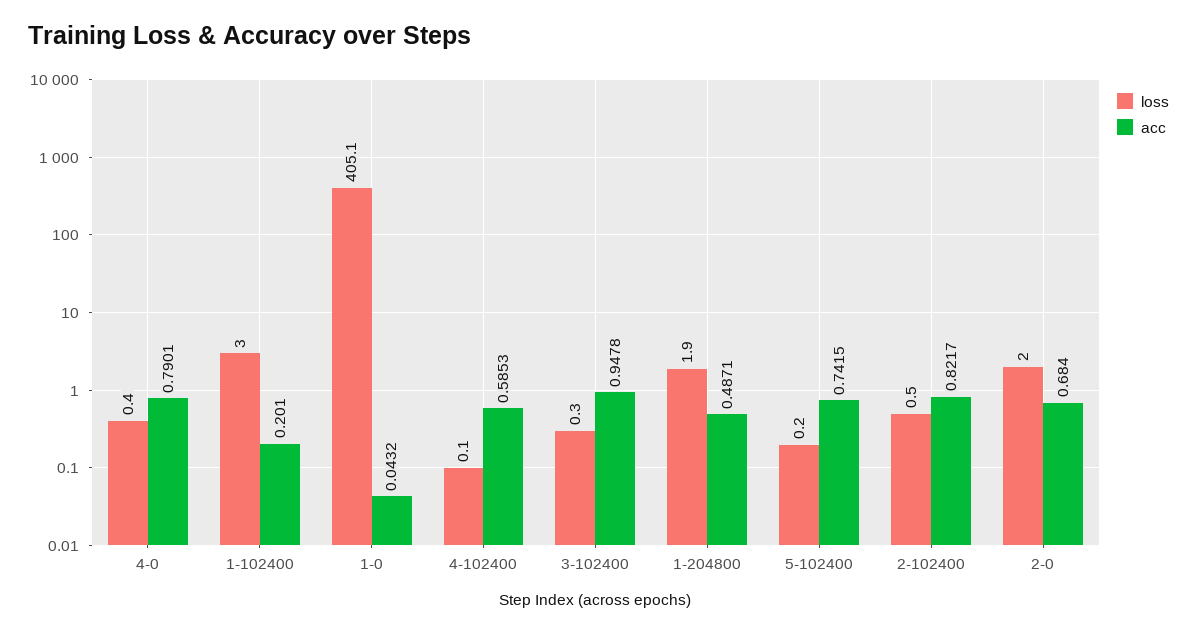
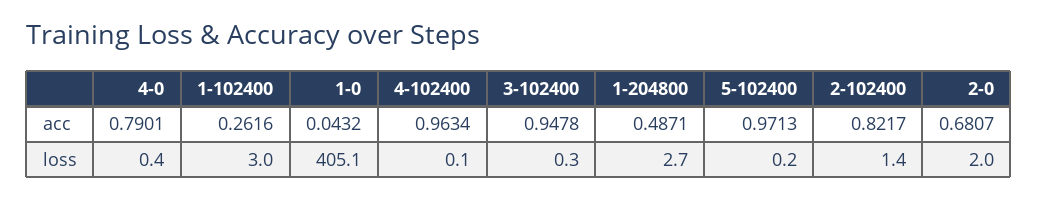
acc, 1-102400: 0.201 -> 0.2616
acc, 4-102400: 0.5853 -> 0.9634
loss, 1-204800: 1.9 -> 2.7
acc, 5-102400: 0.7415 -> 0.9713
loss, 2-102400: 0.5 -> 1.4
acc, 2-0: 0.684 -> 0.6807

